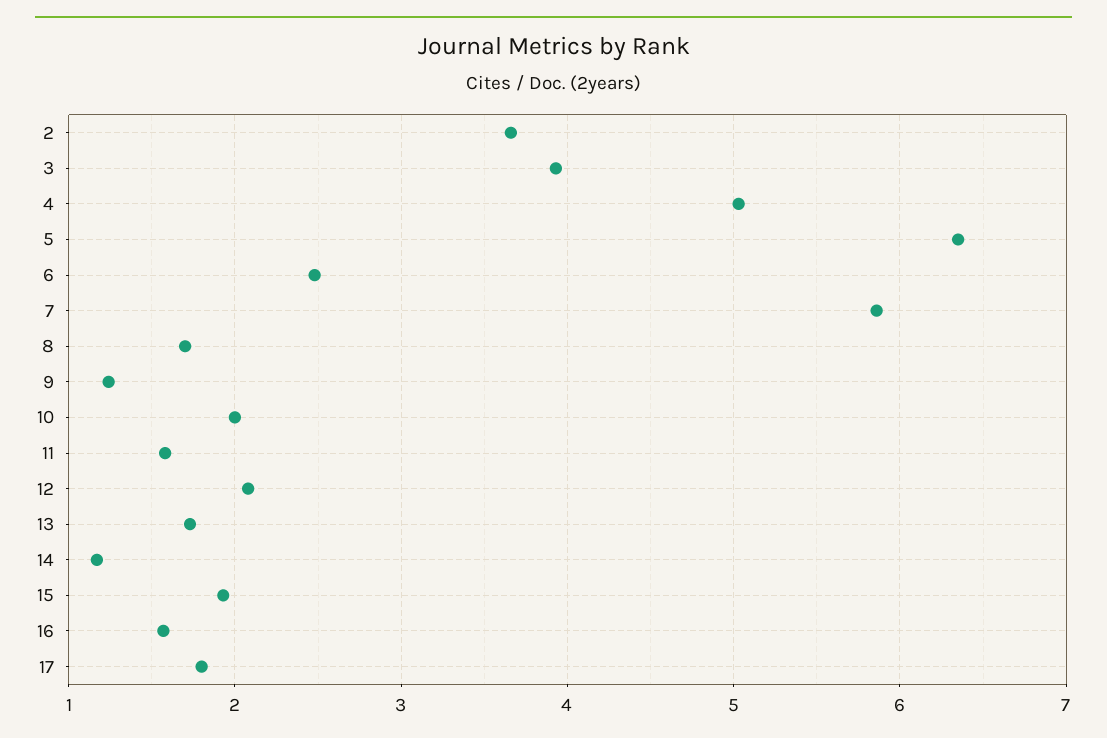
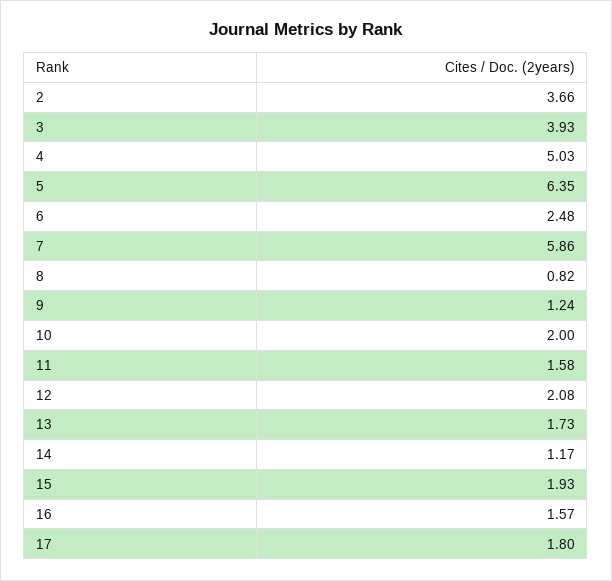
8: 1.7 -> 0.82

